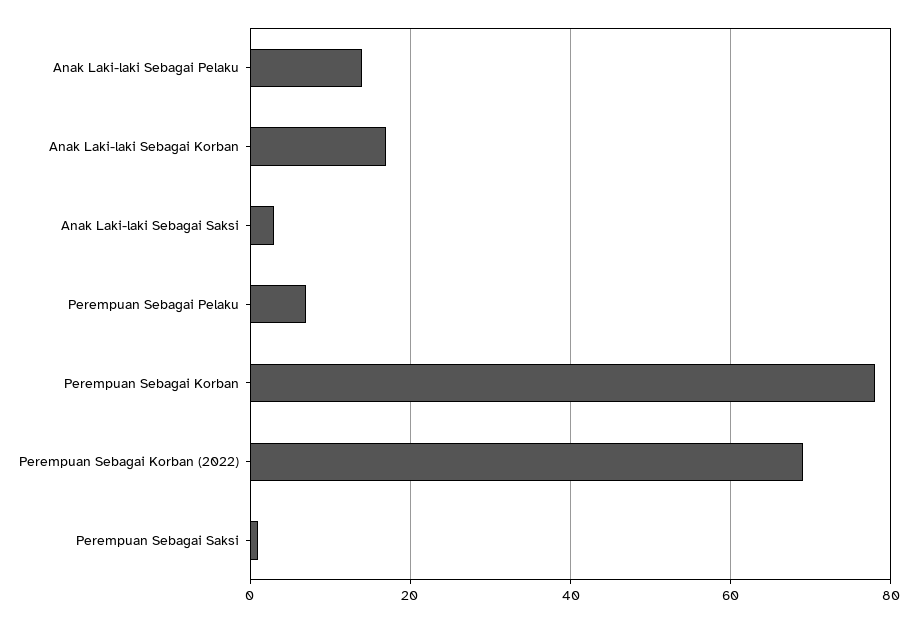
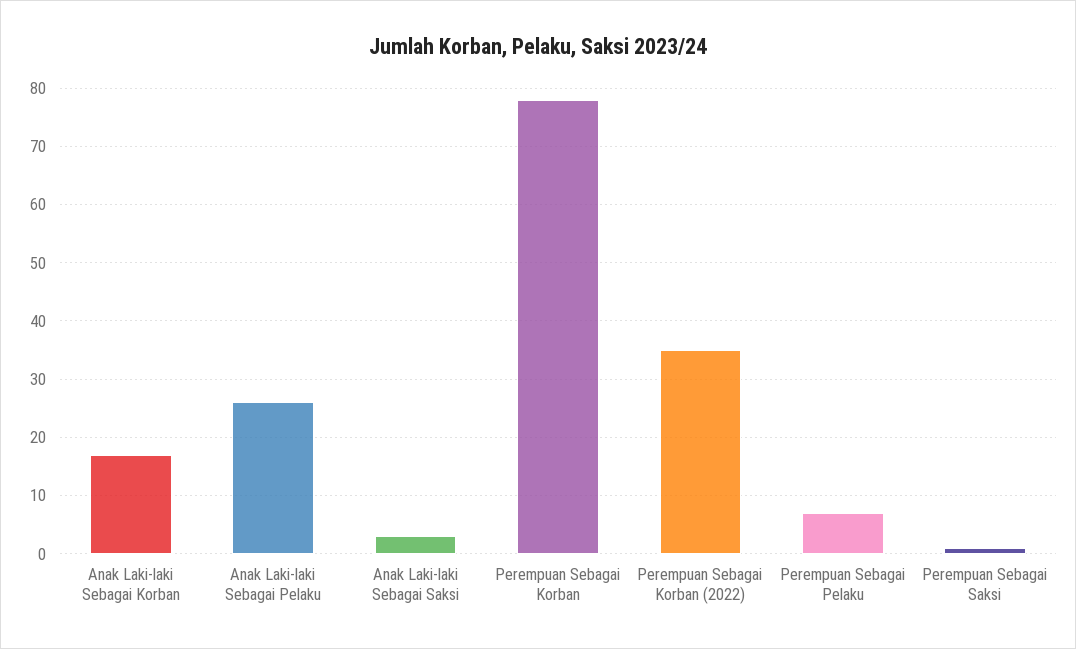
Anak Laki-laki Sebagai Pelaku: 15 -> 25
Perempuan Sebagai Korban (2022): 70 -> 35

